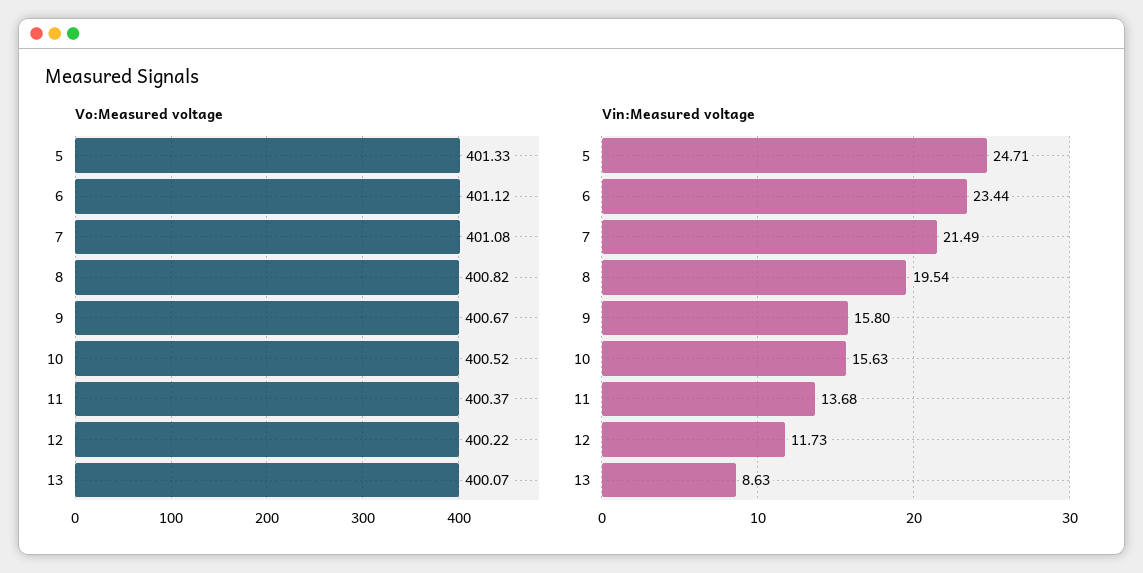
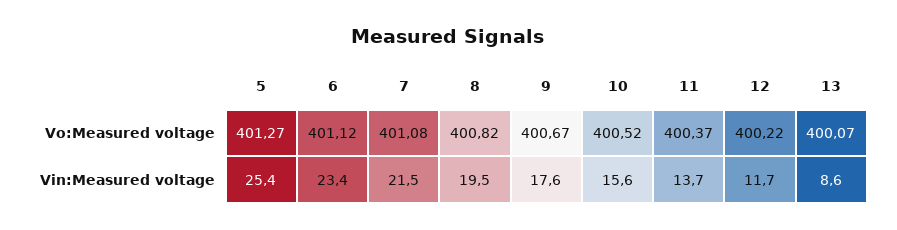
Vo:Measured voltage, 5: 401.33 -> 401.27
Vin:Measured voltage, 5: 24.71 -> 25.4
Vin:Measured voltage, 9: 15.8 -> 17.6

